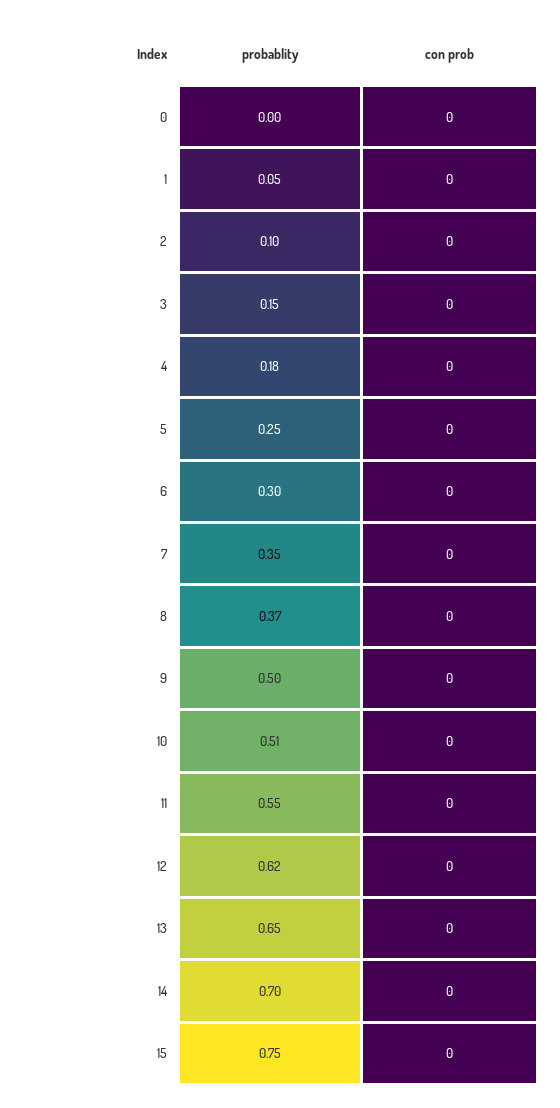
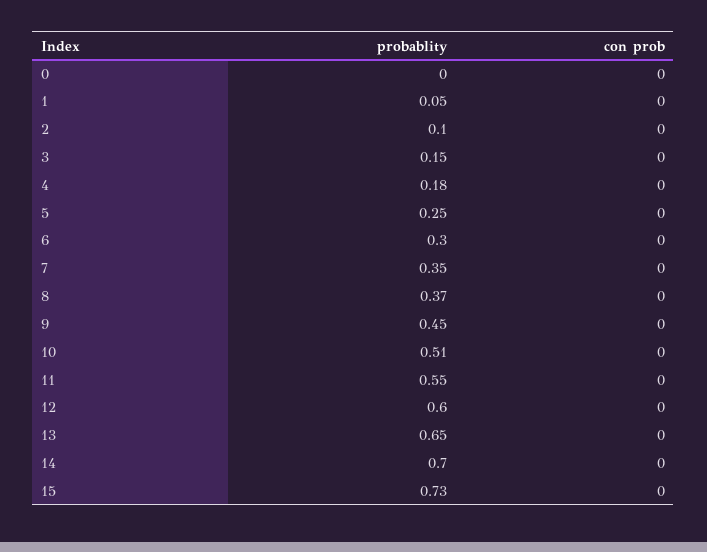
probablity, 9: 0.5 -> 0.45
probablity, 12: 0.62 -> 0.6
probablity, 15: 0.75 -> 0.73

